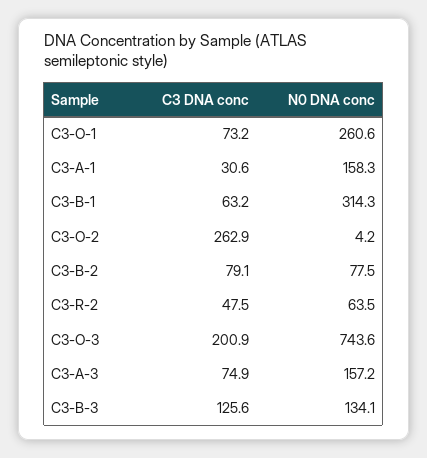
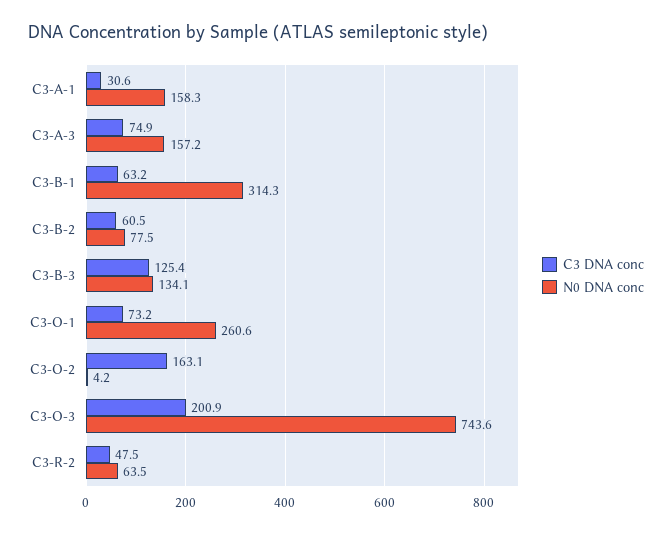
C3 DNA conc, C3-O-2: 262.9 -> 163.1
C3 DNA conc, C3-B-2: 79.1 -> 60.5
C3 DNA conc, C3-B-3: 125.6 -> 125.4

